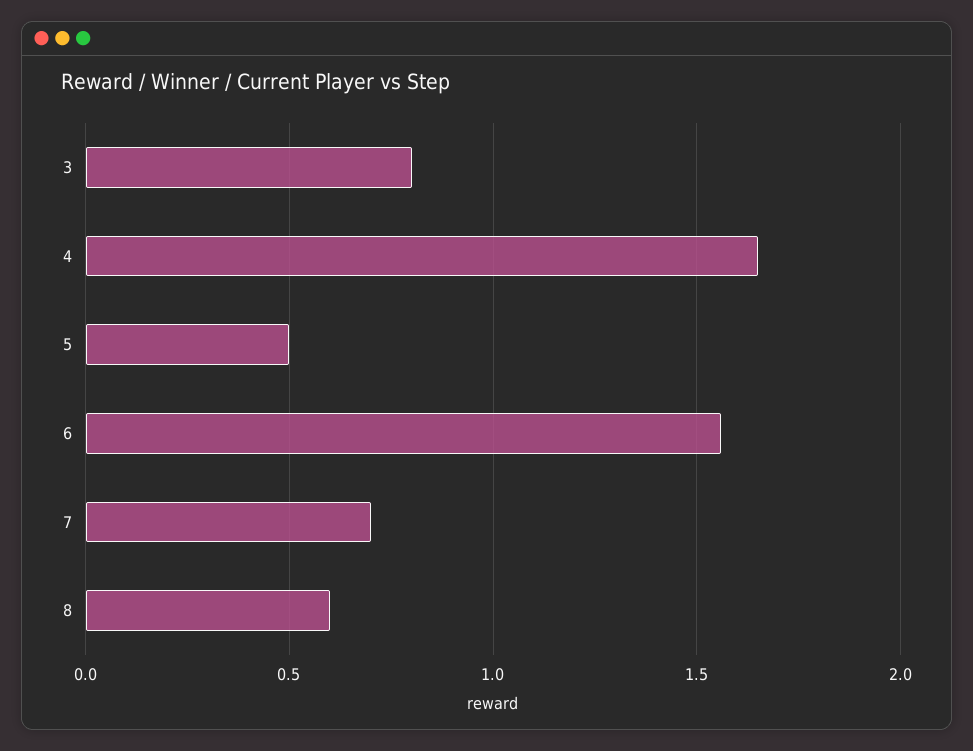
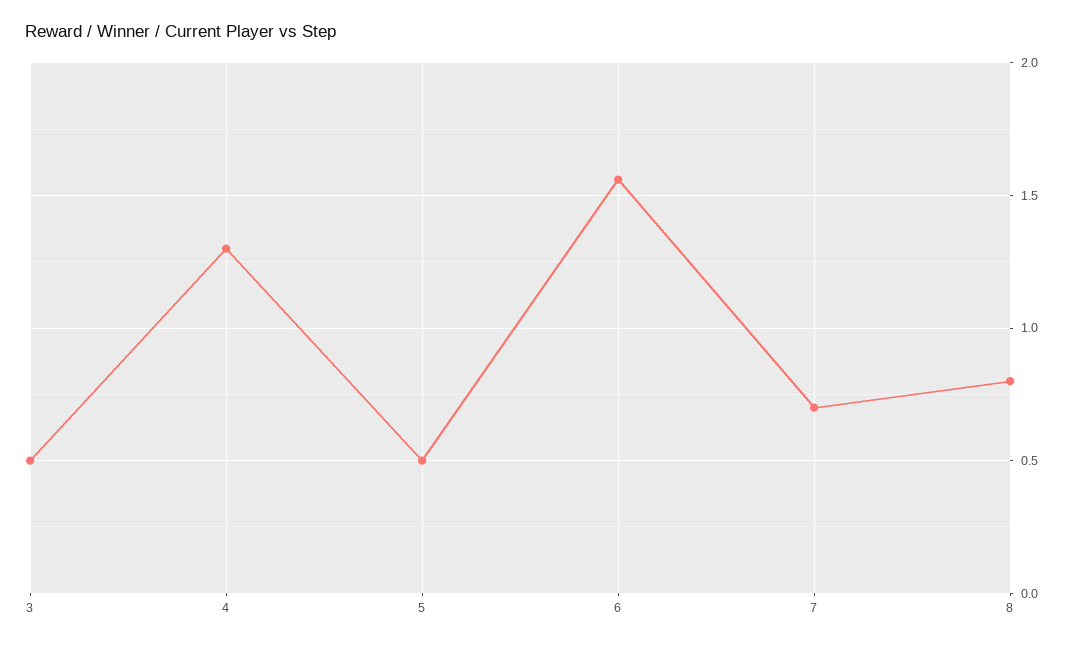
3: 0.8 -> 0.5
4: 1.65 -> 1.3
8: 0.6 -> 0.8

